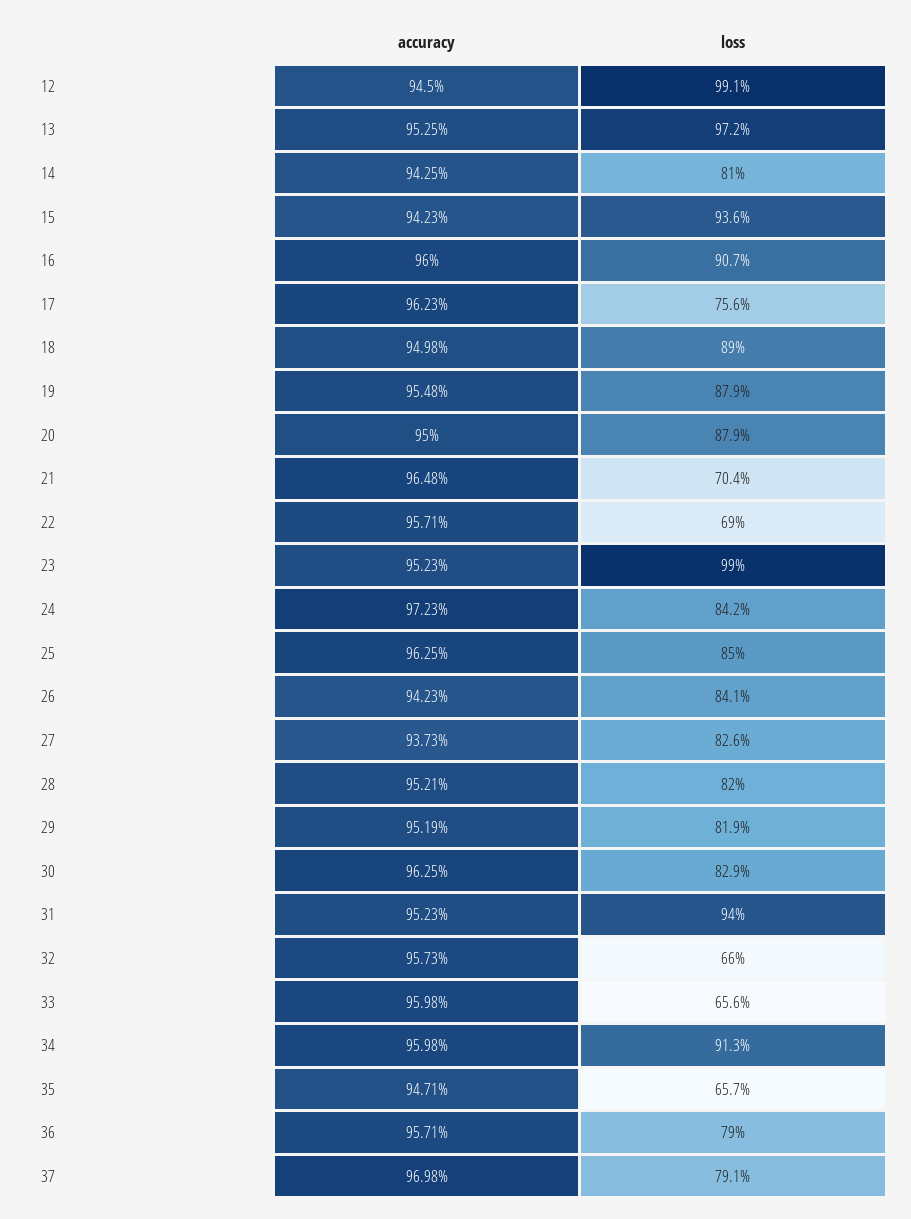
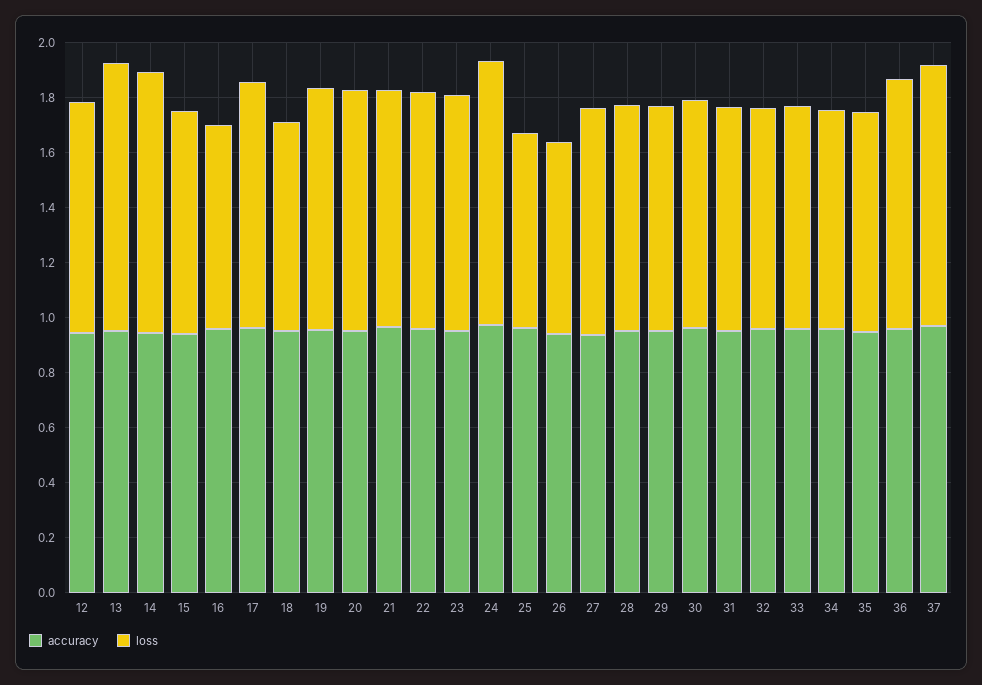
loss, 12: 0.991 -> 0.85
loss, 14: 0.81 -> 0.95
loss, 15: 0.936 -> 0.8
loss, 16: 0.907 -> 0.75
loss, 17: 0.756 -> 0.9
loss, 18: 0.89 -> 0.75
loss, 21: 0.704 -> 0.85
loss, 22: 0.69 -> 0.85
loss, 23: 0.99 -> 0.85
loss, 24: 0.842 -> 0.95
loss, 25: 0.85 -> 0.7
loss, 26: 0.841 -> 0.7
loss, 31: 0.94 -> 0.8
loss, 32: 0.66 -> 0.8
loss, 33: 0.656 -> 0.8
loss, 34: 0.913 -> 0.8
loss, 35: 0.657 -> 0.8
loss, 36: 0.79 -> 0.9
loss, 37: 0.791 -> 0.95

